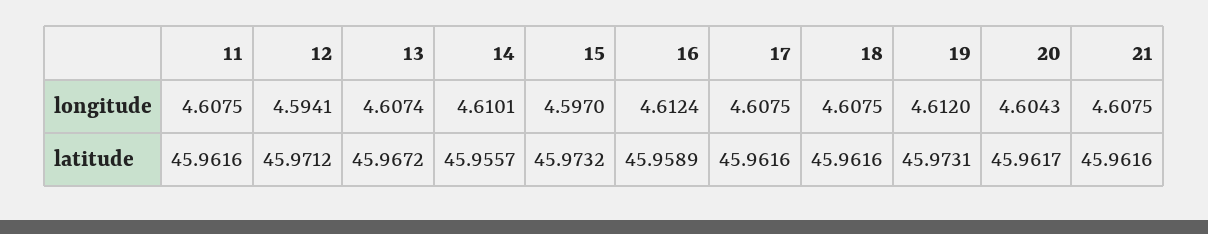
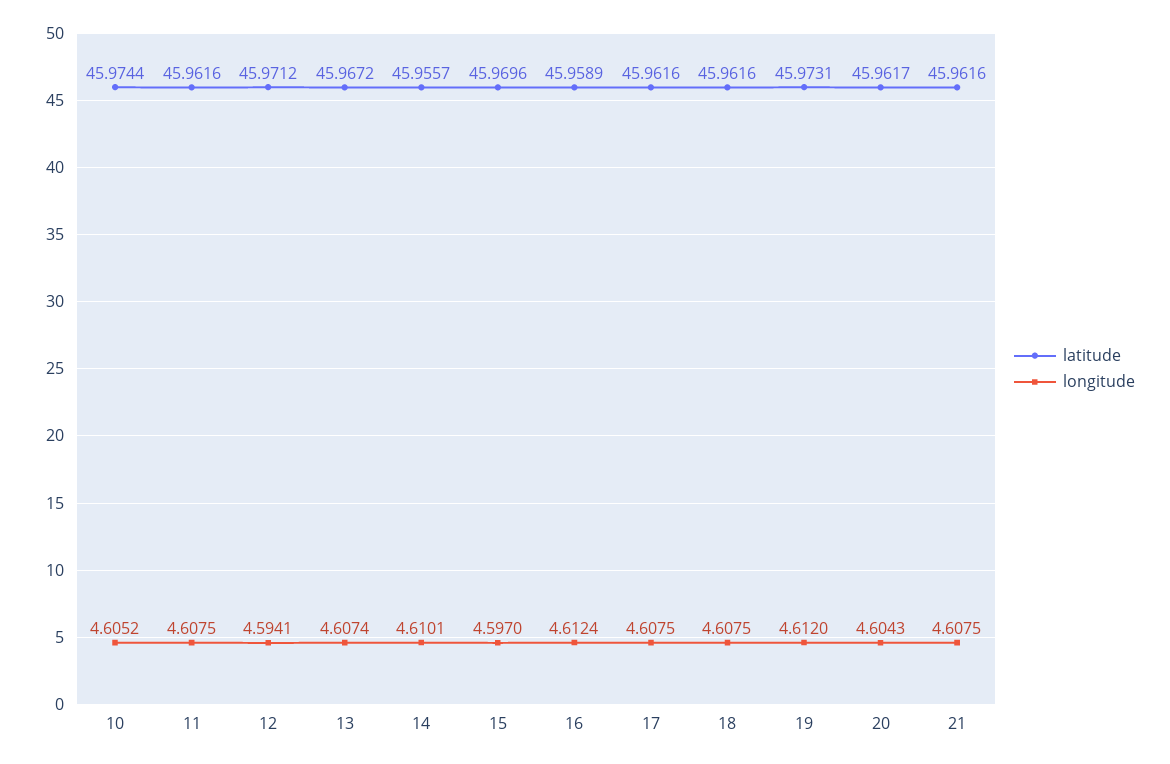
latitude, 15: 45.9732 -> 45.9696
latitude, 10: none -> 45.9744
longitude, 10: none -> 4.6052

